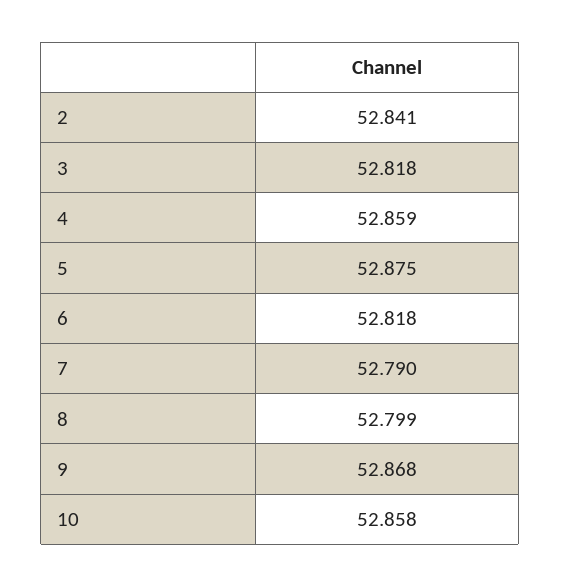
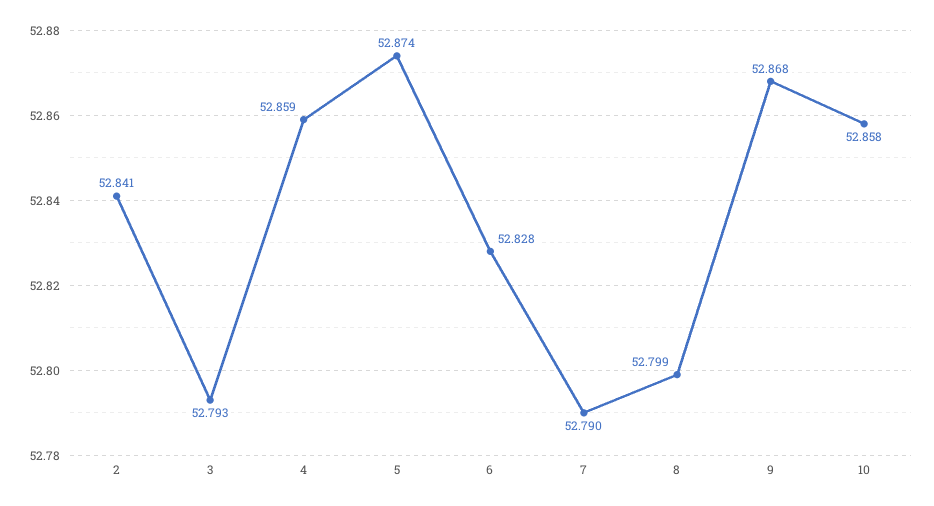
3: 52.818 -> 52.793
5: 52.875 -> 52.874
6: 52.818 -> 52.828

